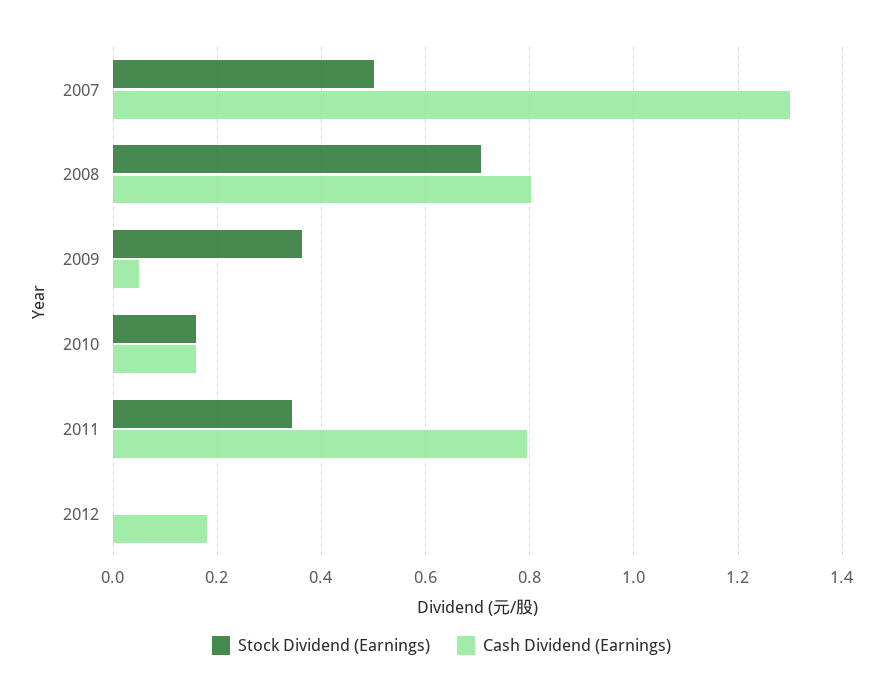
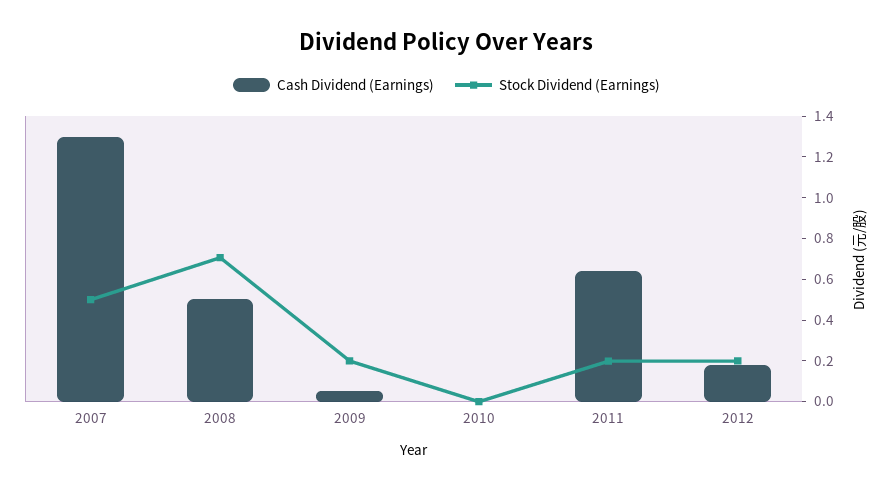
Cash Dividend (Earnings), 2008: 0.8 -> 0.5
Stock Dividend (Earnings), 2009: 0.36 -> 0.2
Stock Dividend (Earnings), 2010: 0.16 -> 0
Cash Dividend (Earnings), 2010: 0.16 -> 0
Stock Dividend (Earnings), 2011: 0.34 -> 0.2
Cash Dividend (Earnings), 2011: 0.8 -> 0.65
Stock Dividend (Earnings), 2012: 0 -> 0.2

